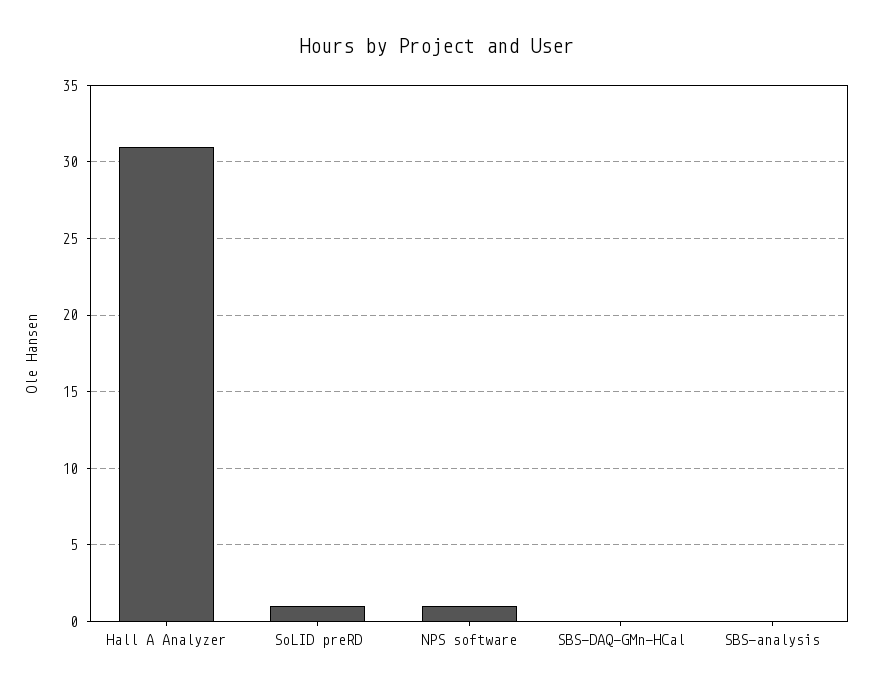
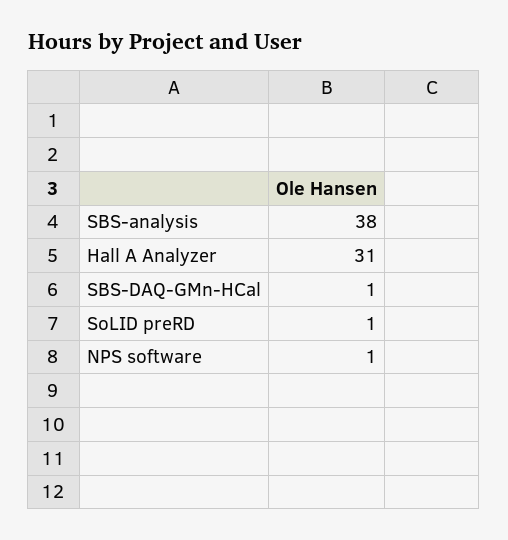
SBS-DAQ-GMn-HCal: 0 -> 1
SBS-analysis: 0 -> 38

